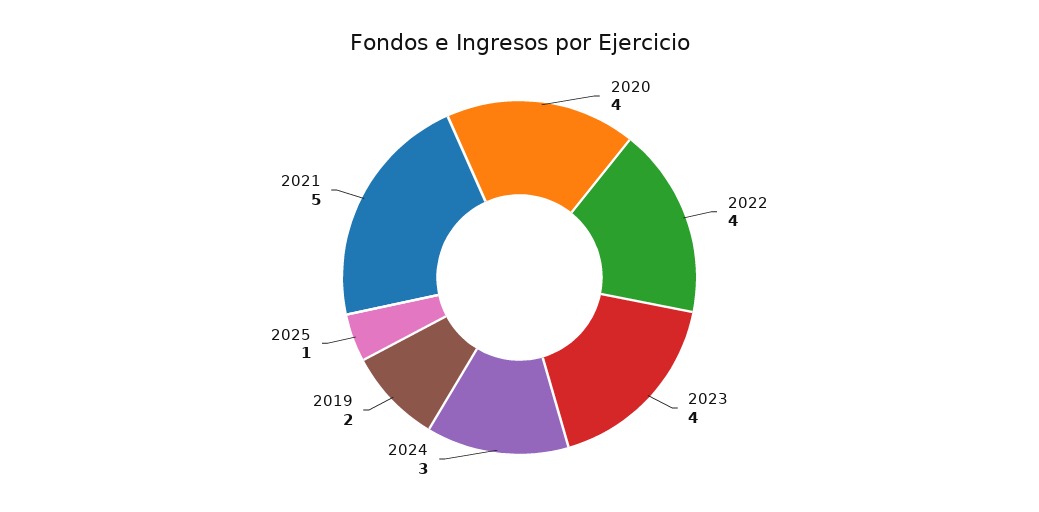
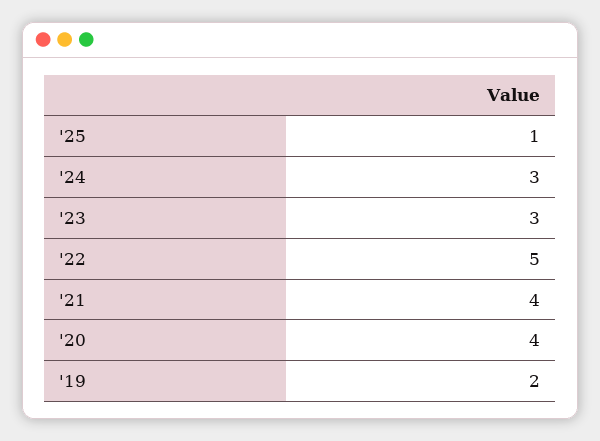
2022: 4 -> 5
2023: 4 -> 3
2021: 5 -> 4

